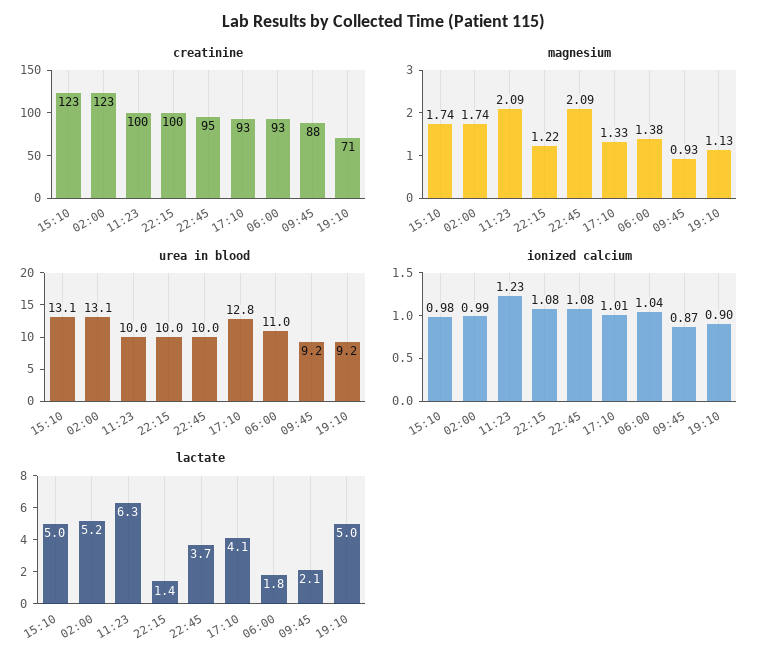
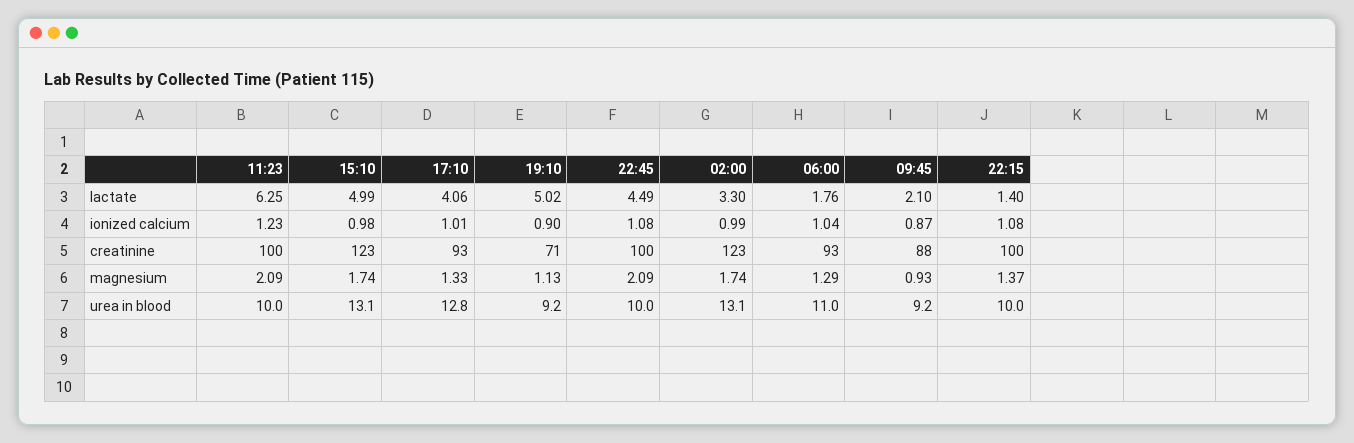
creatinine, 22:45: 95 -> 100
magnesium, 22:15: 1.22 -> 1.37
magnesium, 06:00: 1.38 -> 1.29
lactate, 02:00: 5.2 -> 3.3
lactate, 22:45: 3.7 -> 4.49

